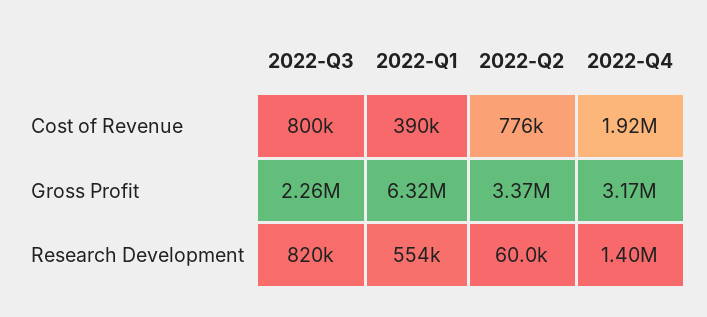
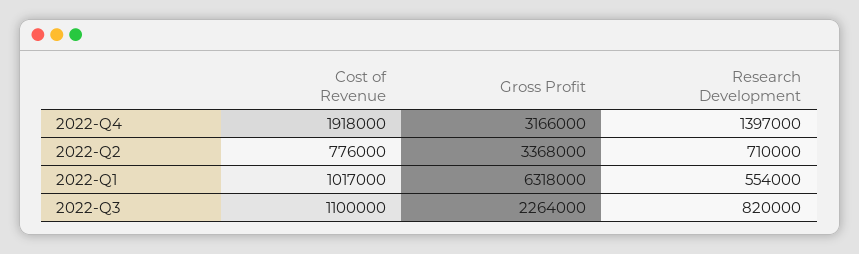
2022-Q3, Cost of Revenue: 800000 -> 1100000
2022-Q1, Cost of Revenue: 390000 -> 1017000
2022-Q2, Research Development: 60000 -> 710000

